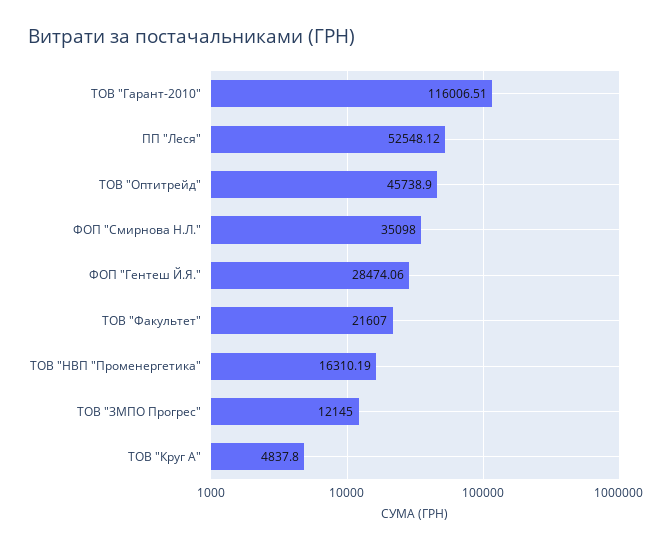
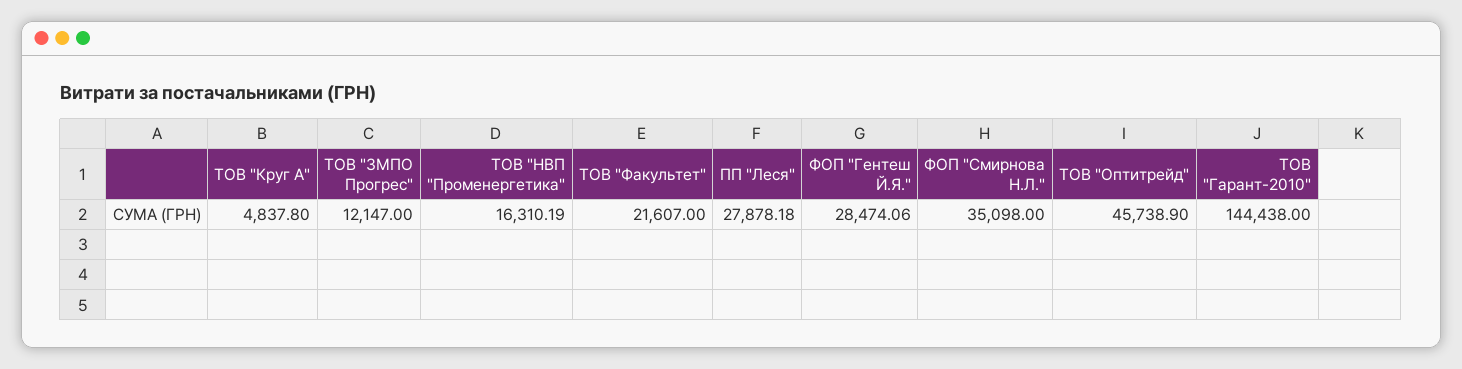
ТОВ "Гарант-2010": 116006.51 -> 144438
ПП "Леся": 52548.12 -> 27878.18
ТОВ "ЗМПО Прогрес": 12145 -> 12147

